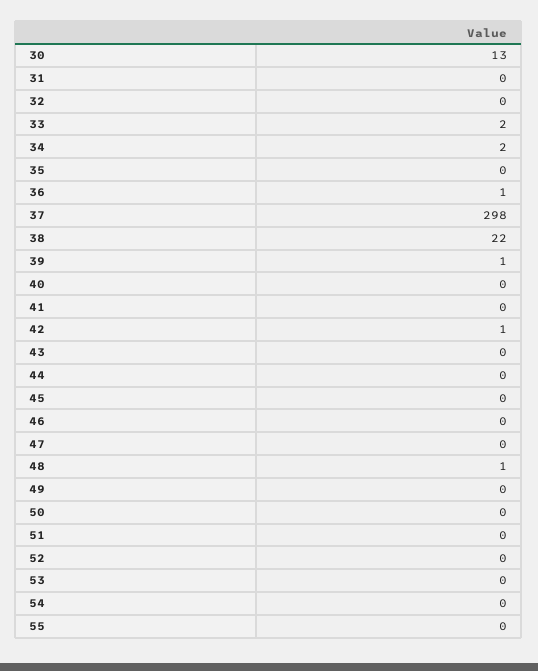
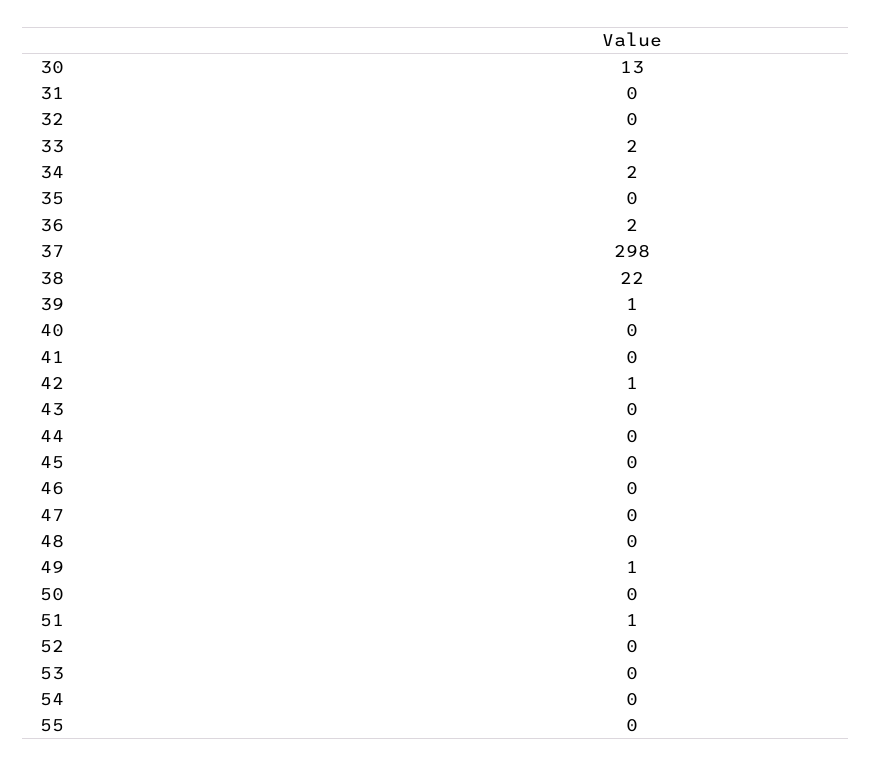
36: 1 -> 2
48: 1 -> 0
49: 0 -> 1
51: 0 -> 1

